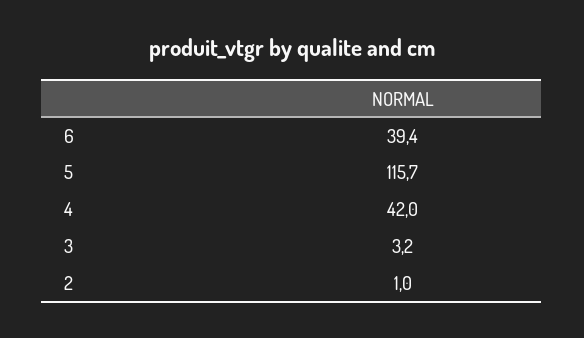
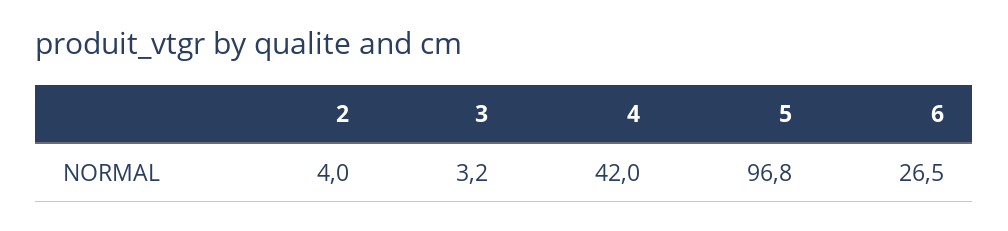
6: 39.4 -> 26.5
5: 115.7 -> 96.8
2: 1 -> 4

